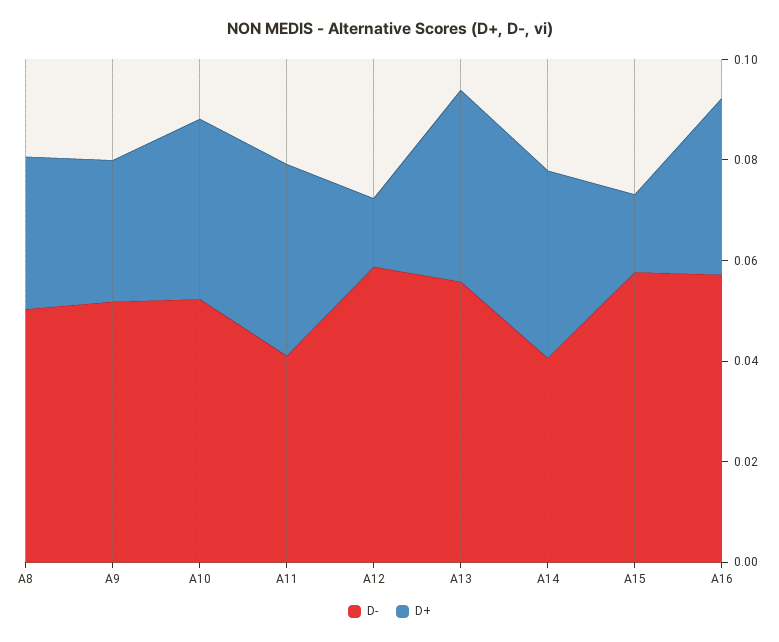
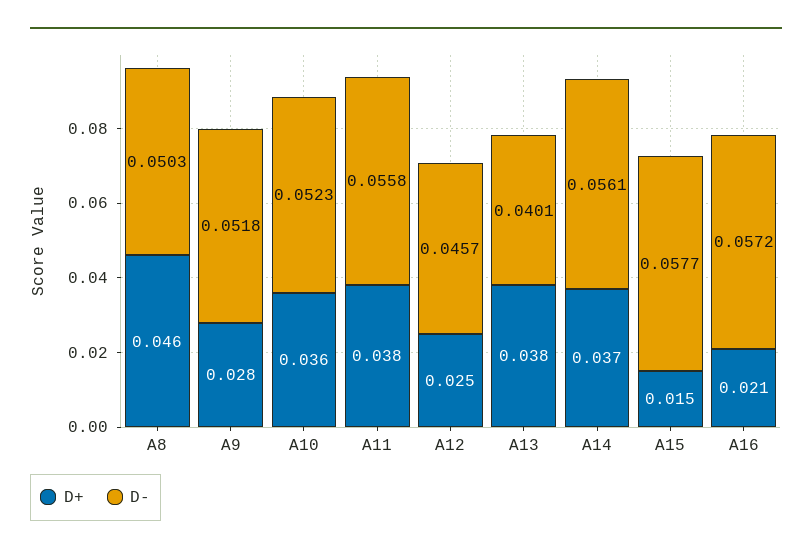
D+, A8: 0.03 -> 0.046
D-, A11: 0.04 -> 0.0558
D-, A12: 0.06 -> 0.0457
D+, A12: 0.015 -> 0.025
D-, A13: 0.055 -> 0.0401
D-, A14: 0.04 -> 0.0561
D+, A16: 0.035 -> 0.021

